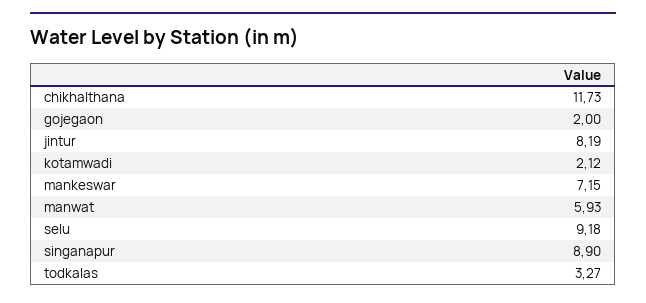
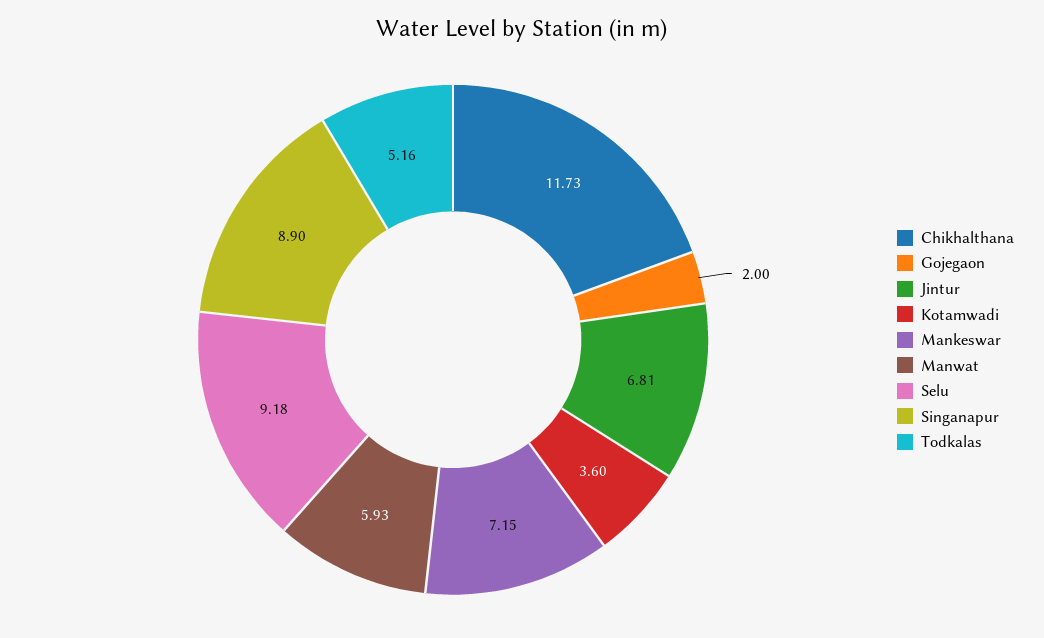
jintur: 8.19 -> 6.81
kotamwadi: 2.12 -> 3.6
todkalas: 3.27 -> 5.16

